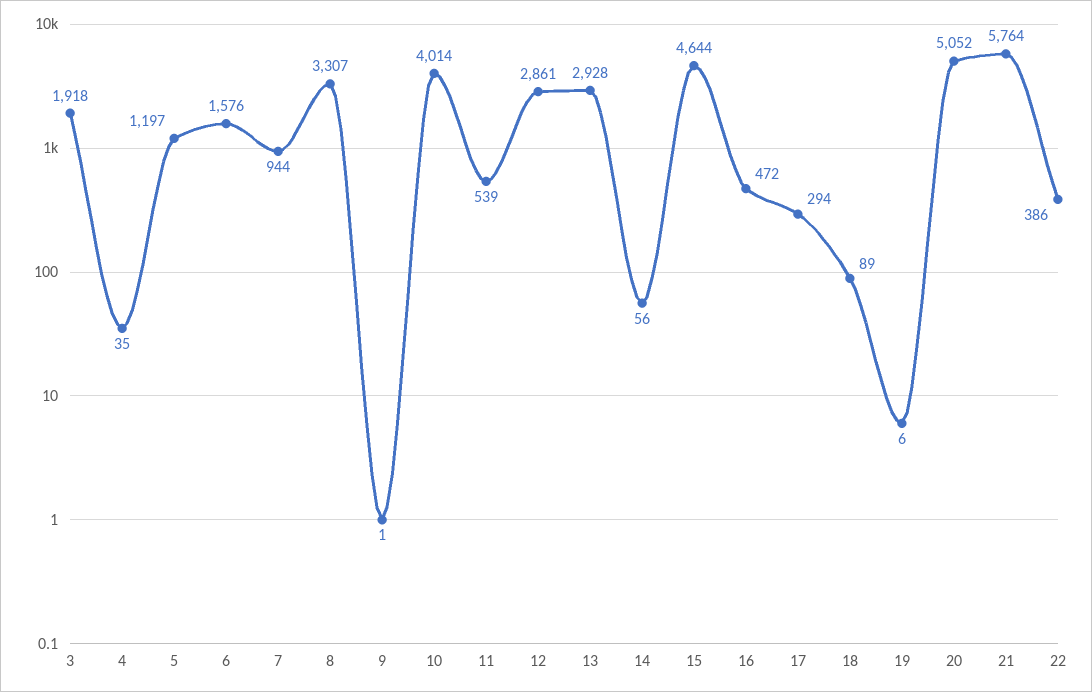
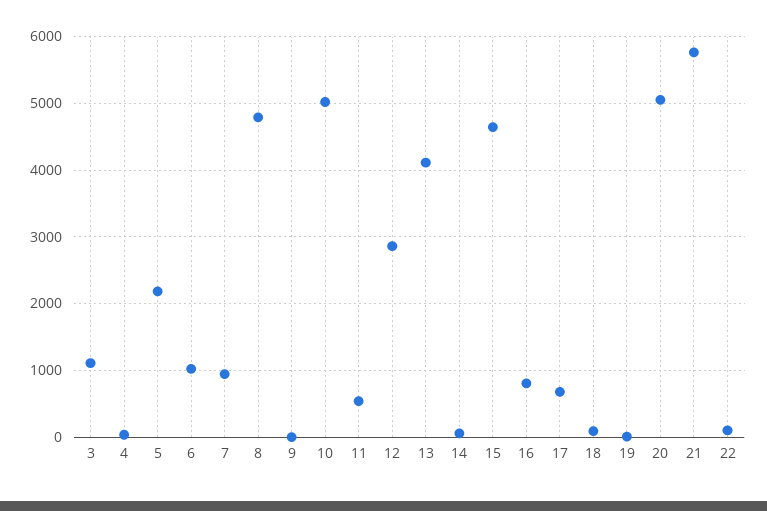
3: 1918 -> 1100
5: 1197 -> 2200
6: 1576 -> 1000
8: 3307 -> 4800
10: 4014 -> 5000
13: 2928 -> 4100
16: 472 -> 800
17: 294 -> 700
22: 386 -> 100

